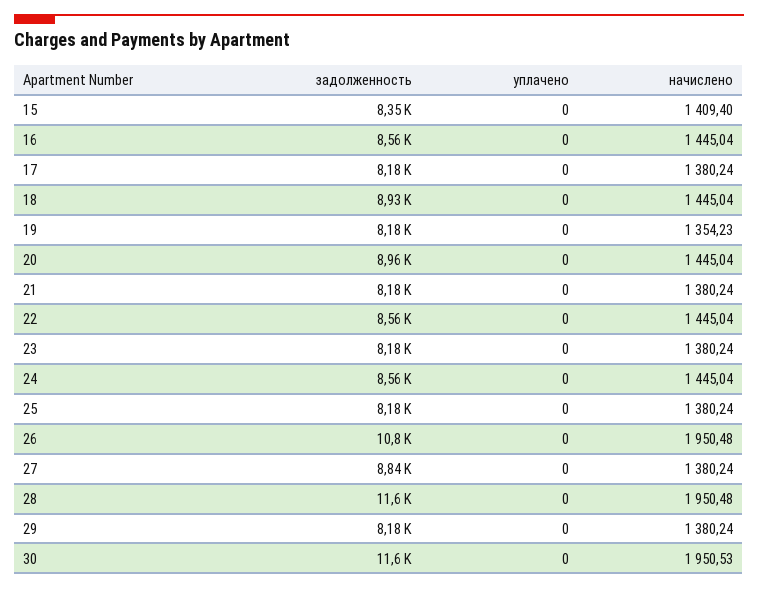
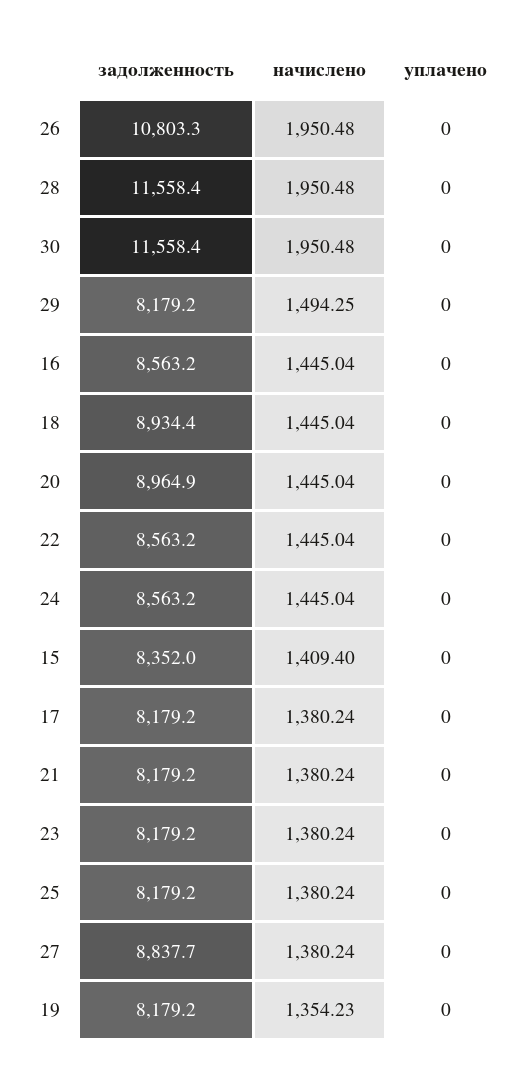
начислено, 29: 1380.24 -> 1494.25
начислено, 30: 1950.53 -> 1950.48

